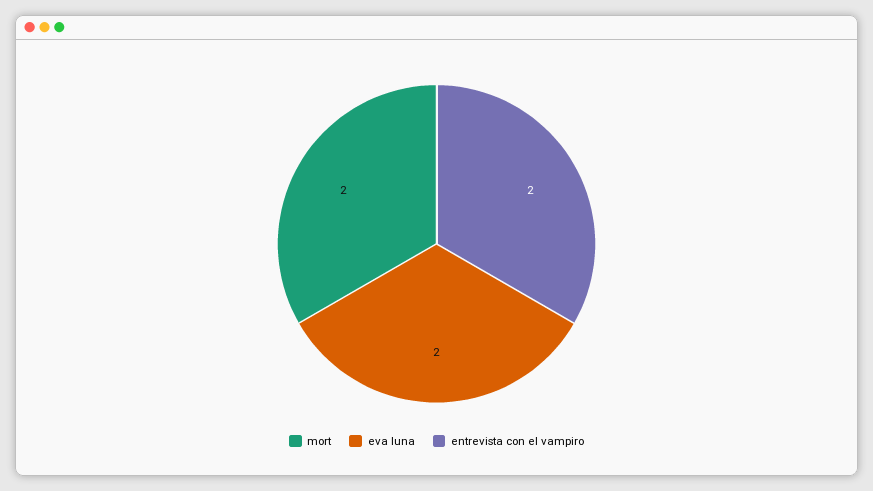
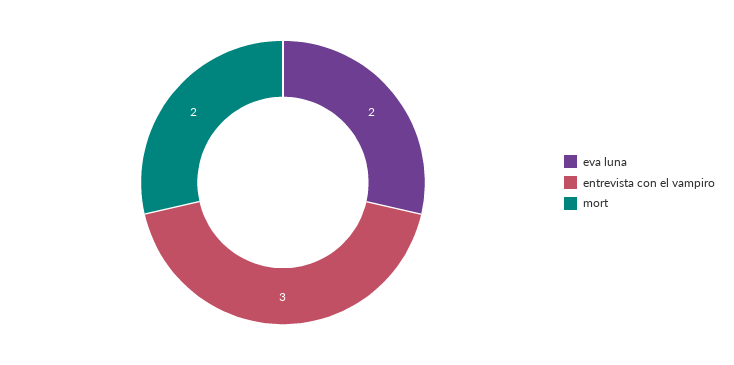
entrevista con el vampiro: 2 -> 3

